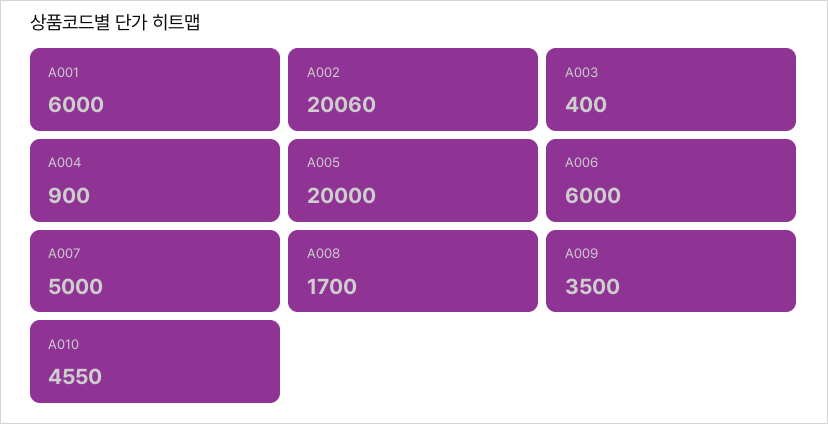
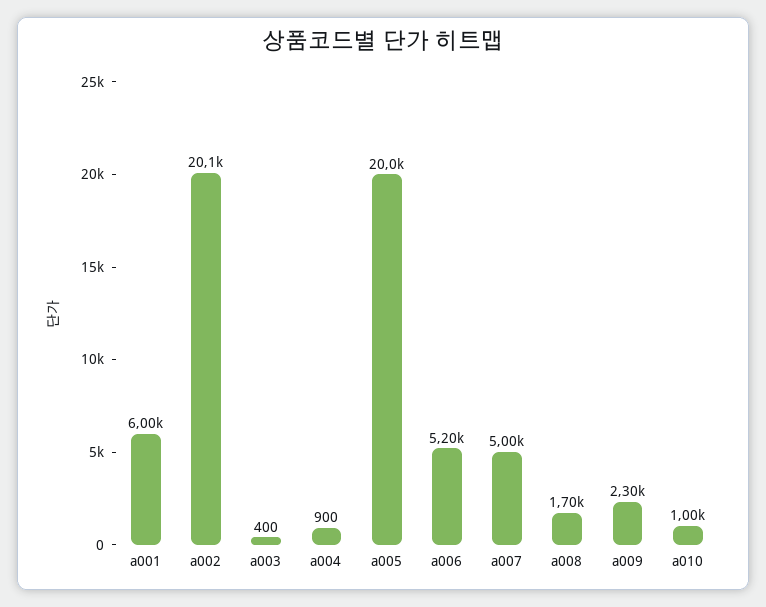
A006: 6000 -> 5200
A009: 3500 -> 2300
A010: 4550 -> 1000

